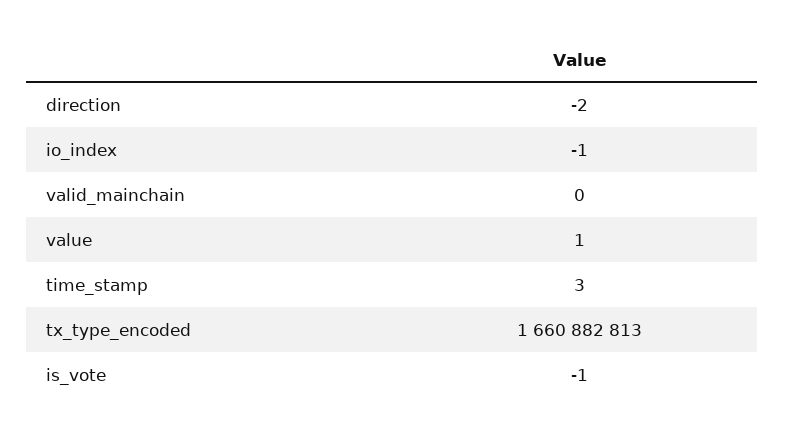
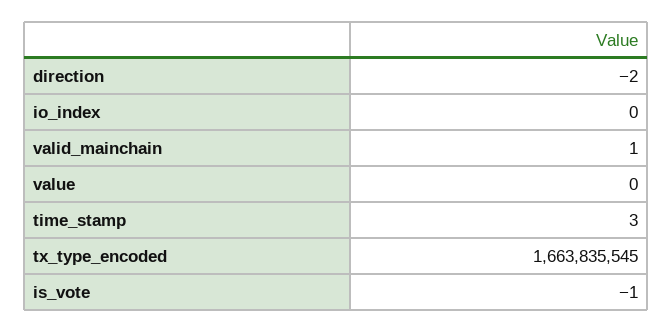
io_index: -1 -> 0
valid_mainchain: 0 -> 1
value: 1 -> 0
tx_type_encoded: 1660882813 -> 1663835545

